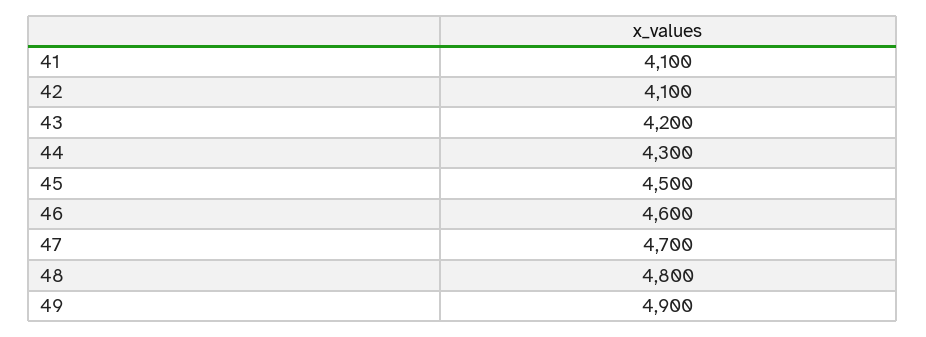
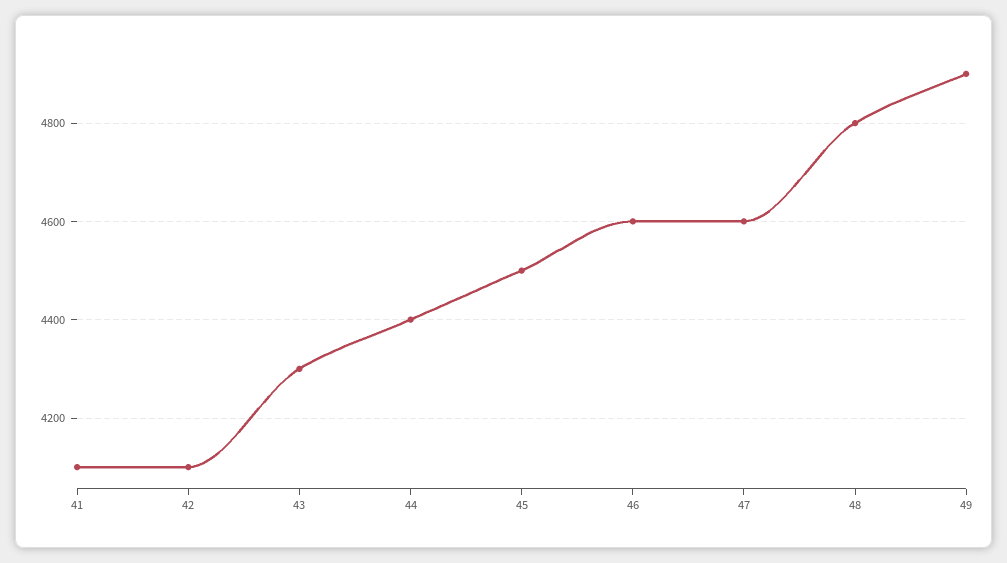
43: 4200 -> 4300
44: 4300 -> 4400
47: 4700 -> 4600

